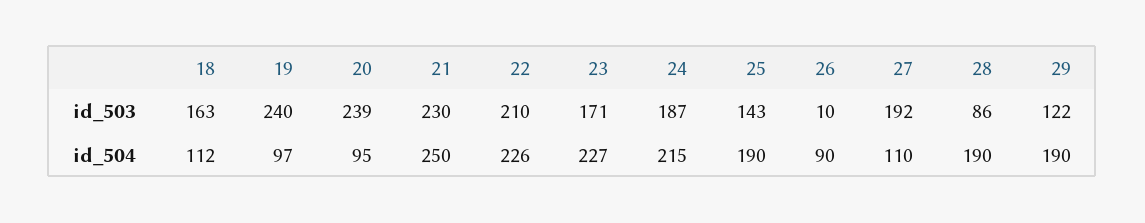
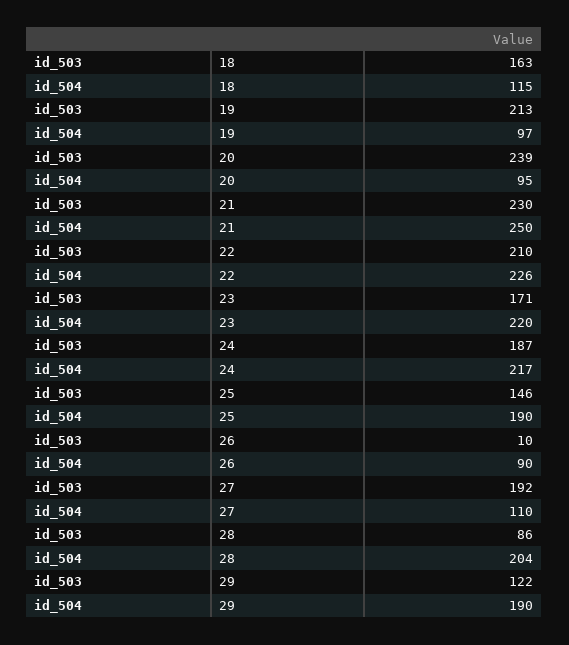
19, id_503: 240 -> 213
25, id_503: 143 -> 146
18, id_504: 112 -> 115
23, id_504: 227 -> 220
24, id_504: 215 -> 217
28, id_504: 190 -> 204

